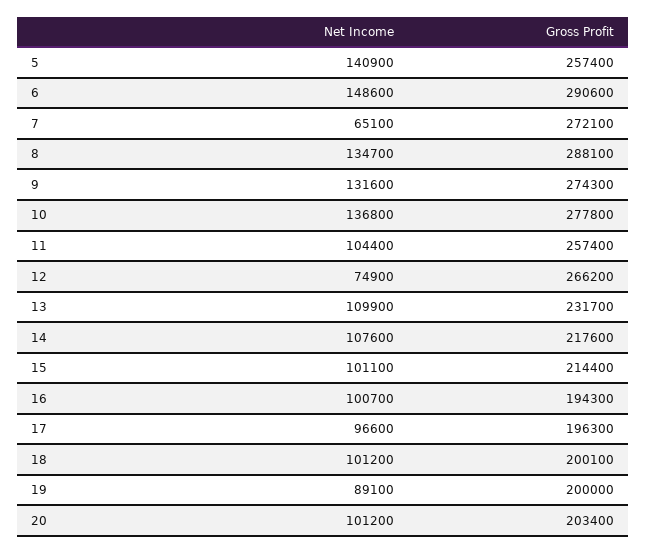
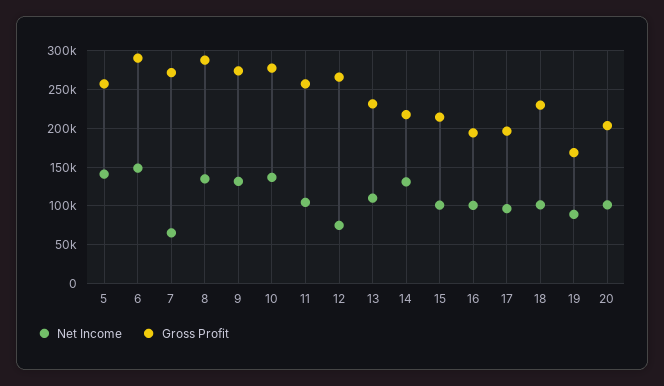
Net Income, 14: 107600 -> 130000
Gross Profit, 18: 200100 -> 230000
Gross Profit, 19: 200000 -> 170000

